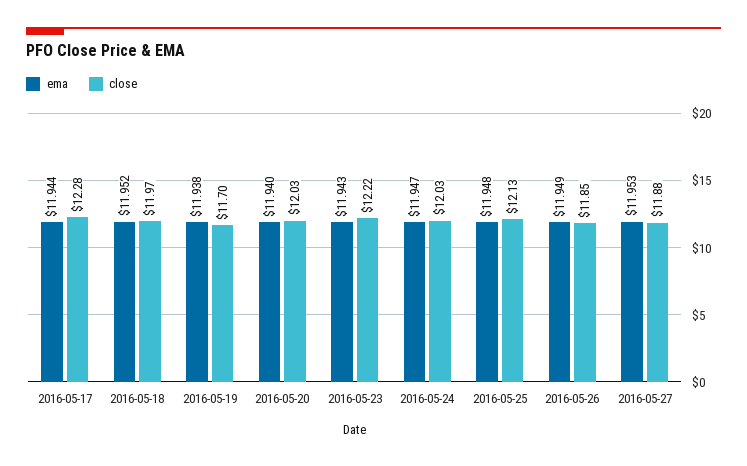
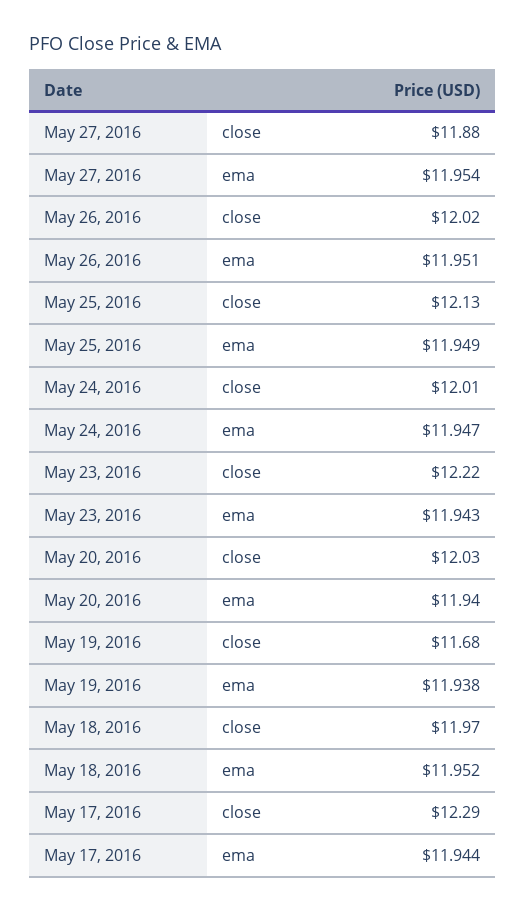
close, 2016-05-17: 12.28 -> 12.29
close, 2016-05-19: 11.7 -> 11.68
close, 2016-05-24: 12.03 -> 12.01
ema, 2016-05-25: 11.948 -> 11.949
ema, 2016-05-26: 11.949 -> 11.951
close, 2016-05-26: 11.85 -> 12.02
ema, 2016-05-27: 11.953 -> 11.954

